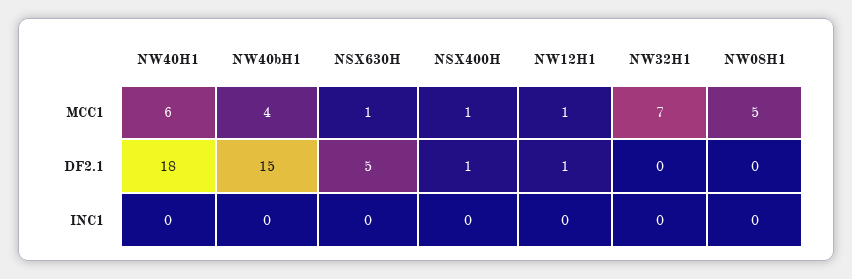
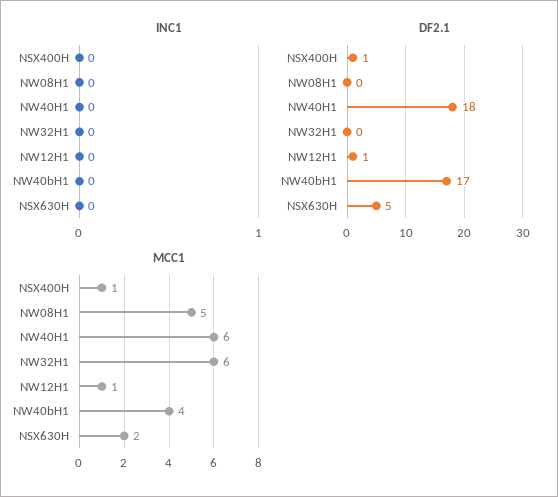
MCC1, NSX630H: 1 -> 2
MCC1, NW32H1: 7 -> 6
DF2.1, NW40bH1: 15 -> 17

